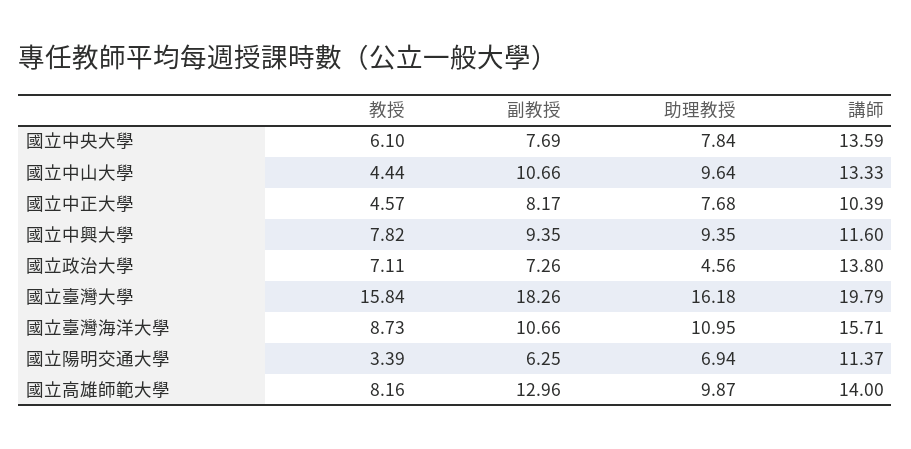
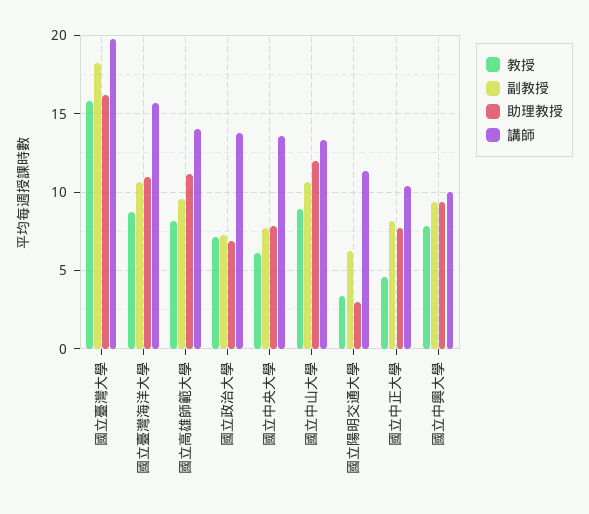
教授, 國立中山大學: 4.44 -> 9
助理教授, 國立中山大學: 9.64 -> 12
講師, 國立中興大學: 11.6 -> 10
助理教授, 國立政治大學: 4.56 -> 7
助理教授, 國立陽明交通大學: 6.94 -> 3
副教授, 國立高雄師範大學: 12.96 -> 9.5
助理教授, 國立高雄師範大學: 9.87 -> 11

